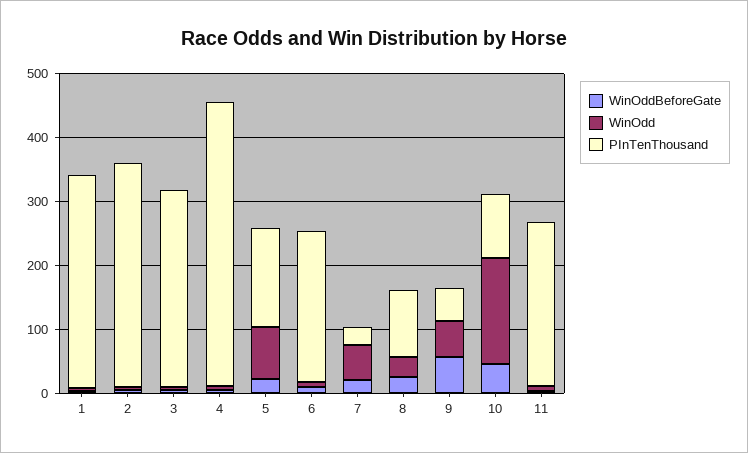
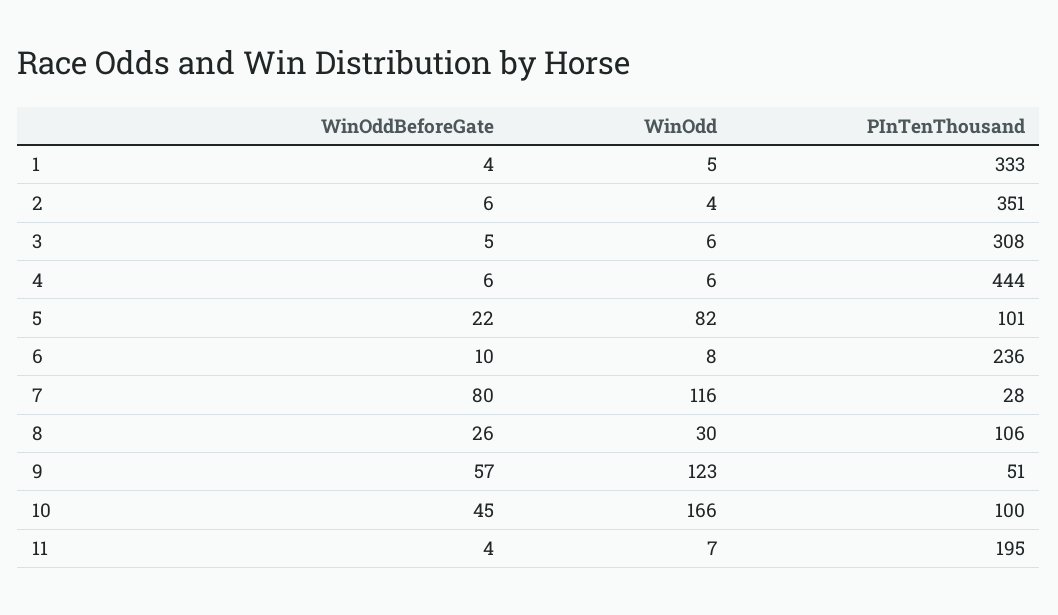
PInTenThousand, 5: 160 -> 101
WinOddBeforeGate, 7: 20 -> 80
WinOdd, 7: 60 -> 116
WinOdd, 9: 60 -> 123
PInTenThousand, 11: 260 -> 195

